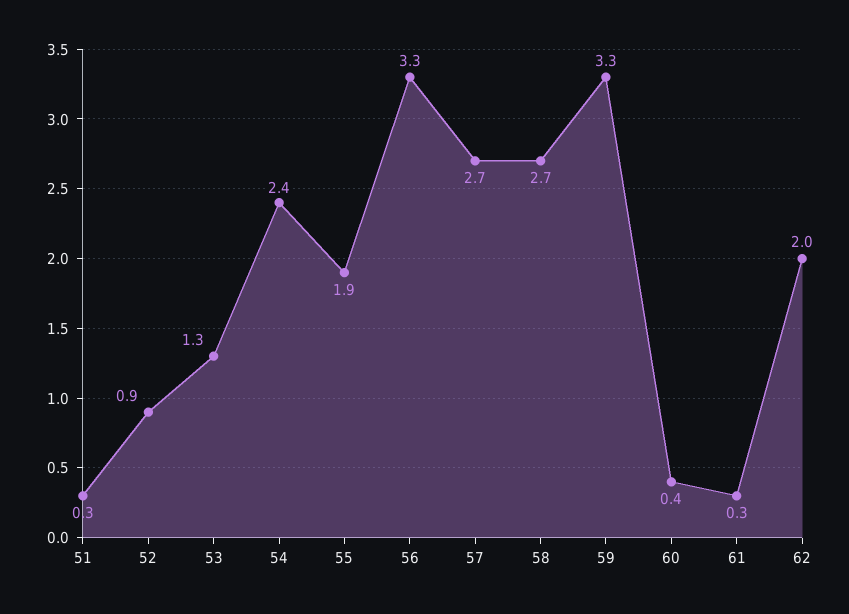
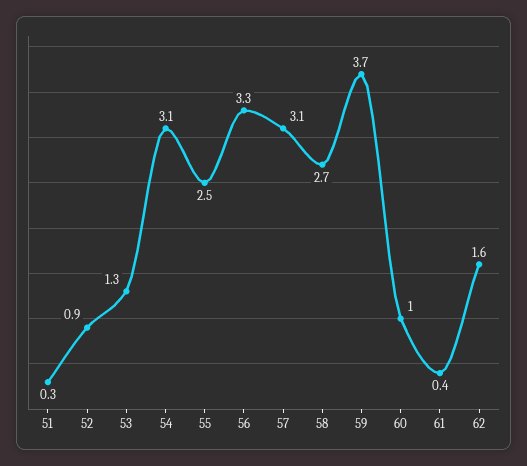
54: 2.4 -> 3.1
55: 1.9 -> 2.5
57: 2.7 -> 3.1
59: 3.3 -> 3.7
60: 0.4 -> 1
61: 0.3 -> 0.4
62: 2 -> 1.6

